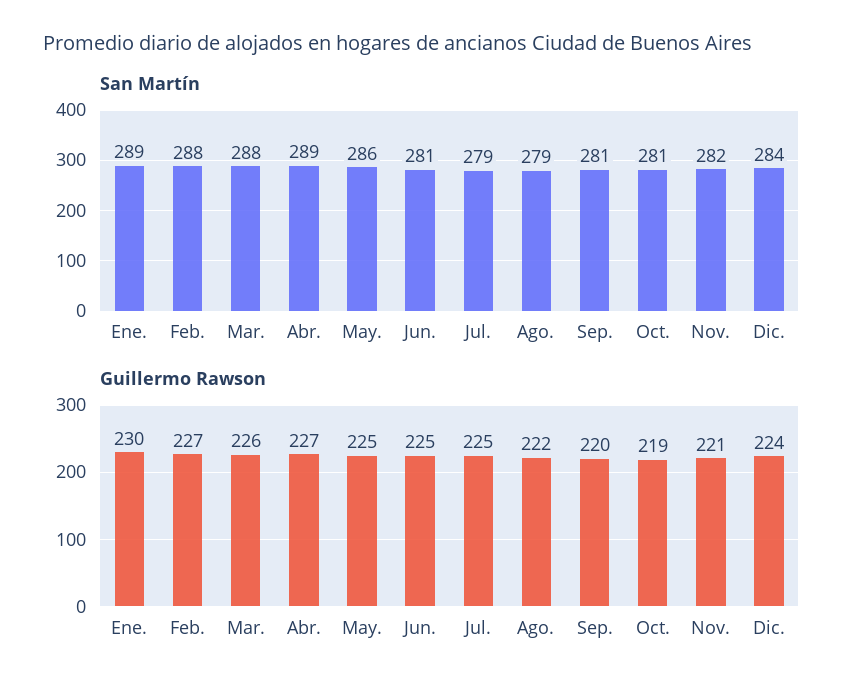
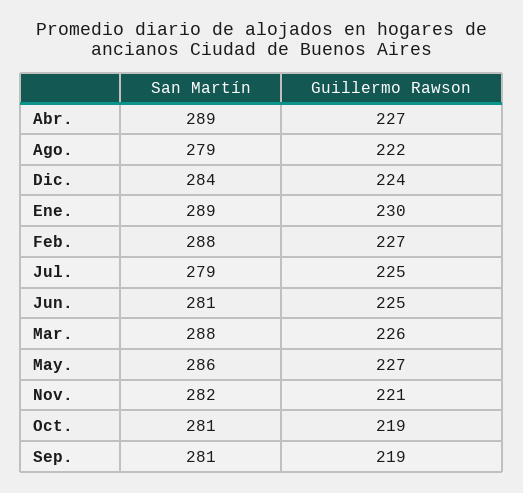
Guillermo Rawson, May.: 225 -> 227
Guillermo Rawson, Sep.: 220 -> 219

